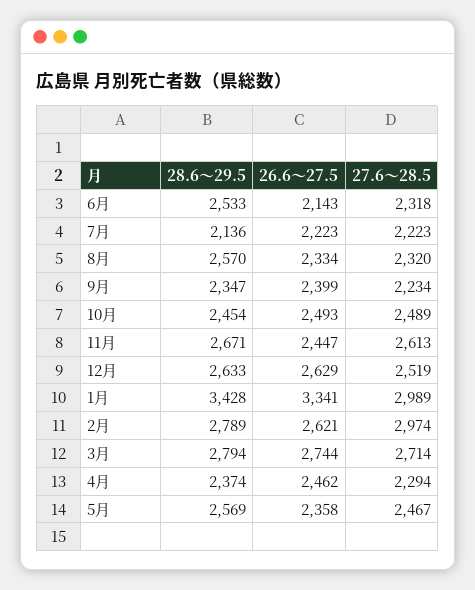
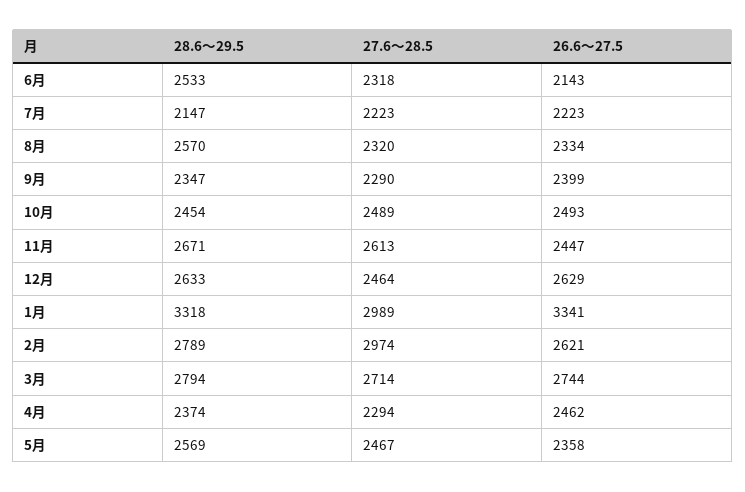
28.6～29.5, 7月: 2136 -> 2147
27.6～28.5, 9月: 2234 -> 2290
27.6～28.5, 12月: 2519 -> 2464
28.6～29.5, 1月: 3428 -> 3318

